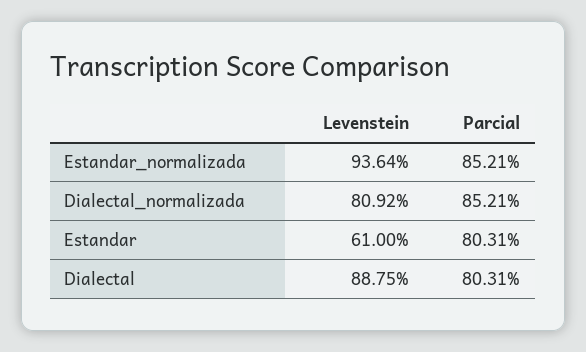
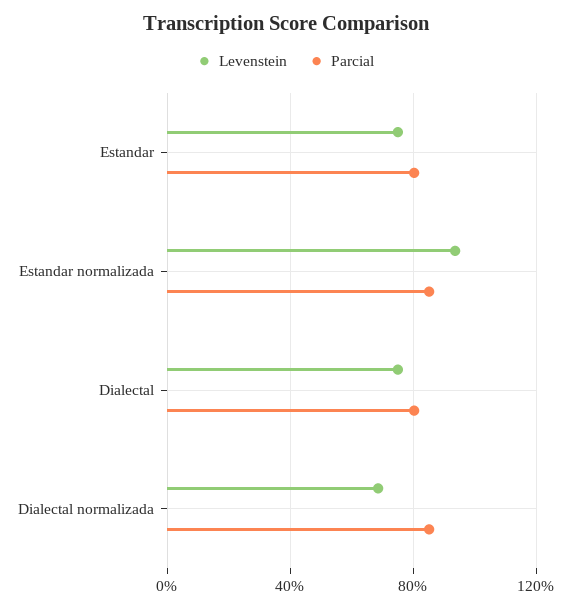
Levenstein, Dialectal_normalizada: 80.92 -> 70
Levenstein, Estandar: 61 -> 75
Levenstein, Dialectal: 88.75 -> 75

